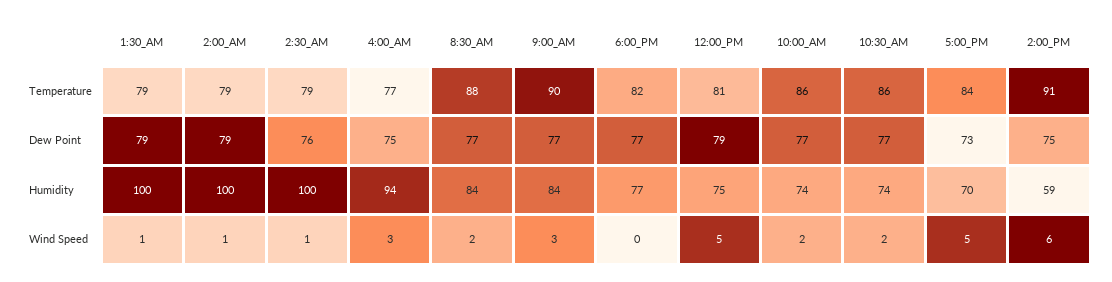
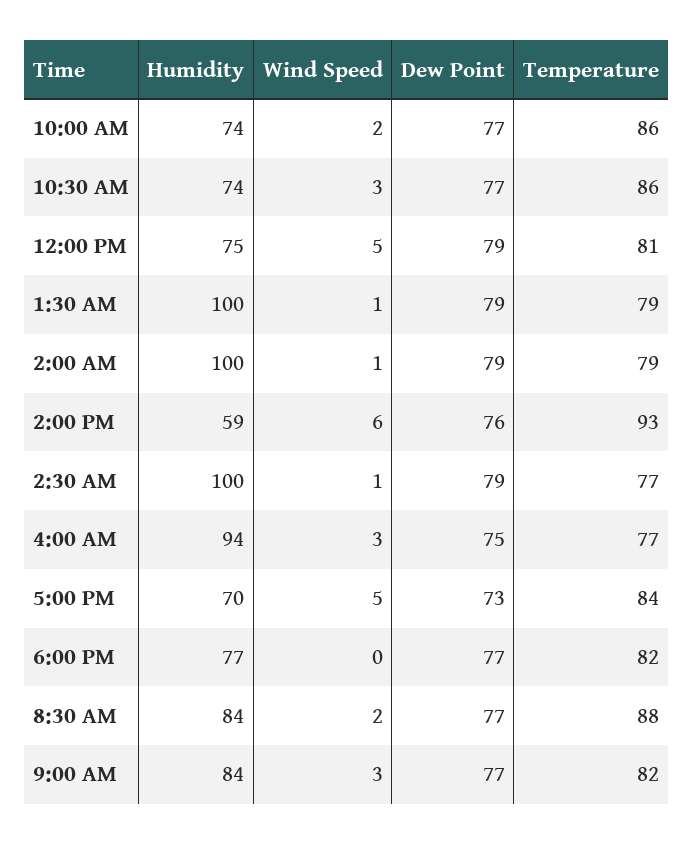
2:30_AM, Temperature: 79 -> 77
9:00_AM, Temperature: 90 -> 82
2:00_PM, Temperature: 91 -> 93
2:30_AM, Dew Point: 76 -> 79
2:00_PM, Dew Point: 75 -> 76
10:30_AM, Wind Speed: 2 -> 3

